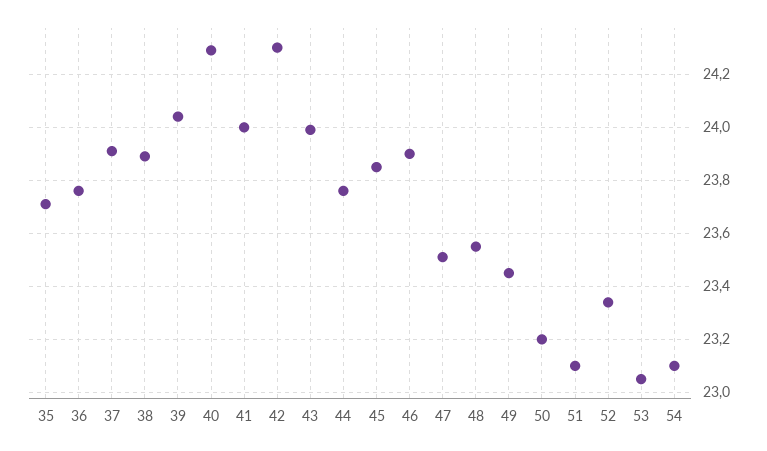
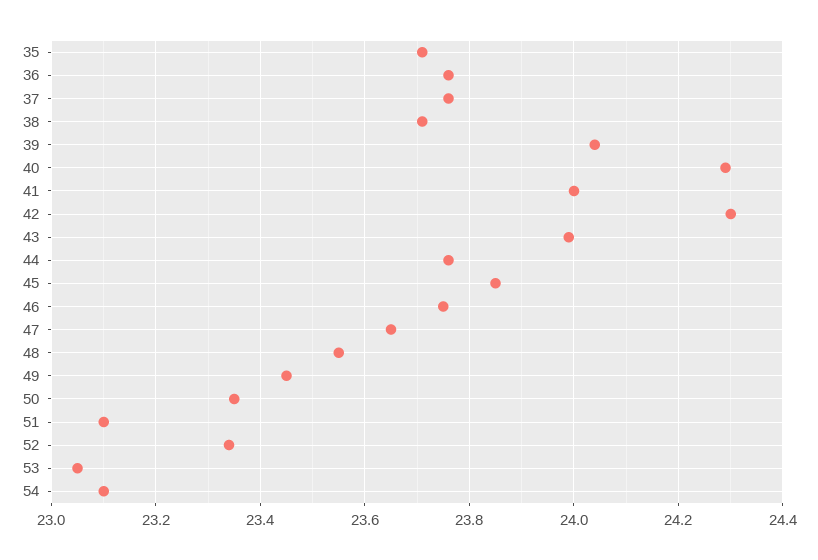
37: 23.9 -> 23.75
38: 23.9 -> 23.7
46: 23.9 -> 23.75
47: 23.5 -> 23.65
50: 23.2 -> 23.35

